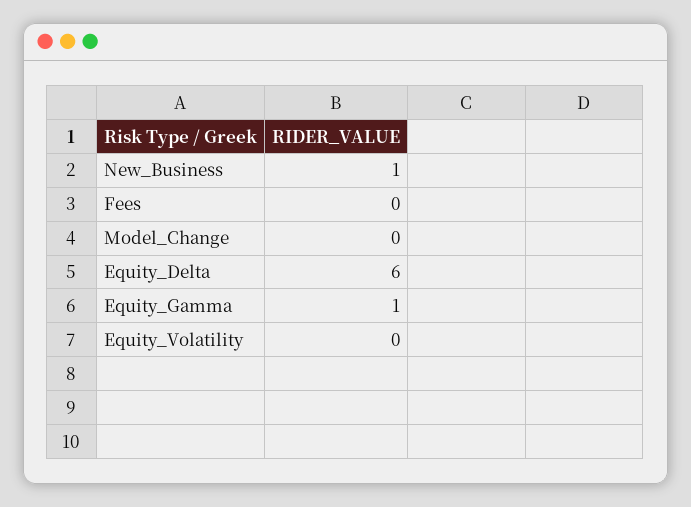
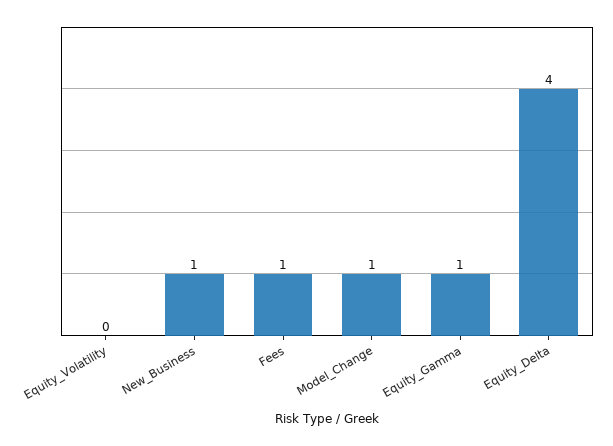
Fees: 0 -> 1
Model_Change: 0 -> 1
Equity_Delta: 6 -> 4

